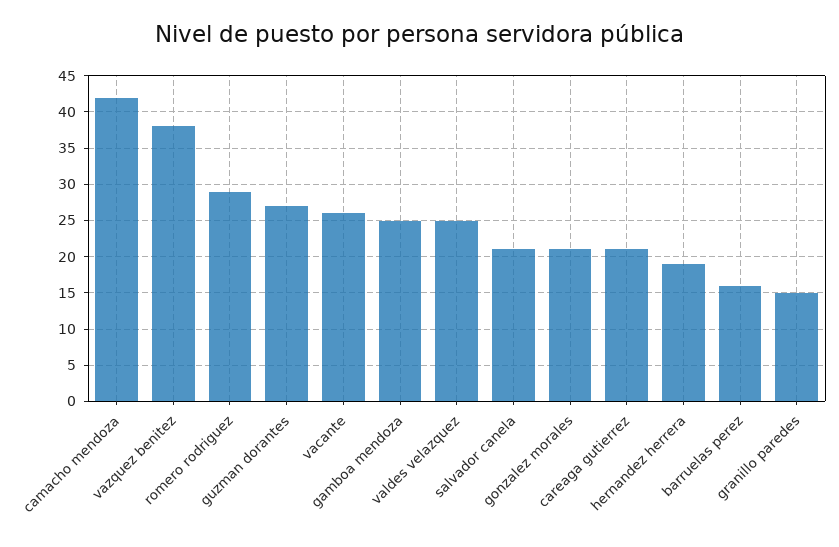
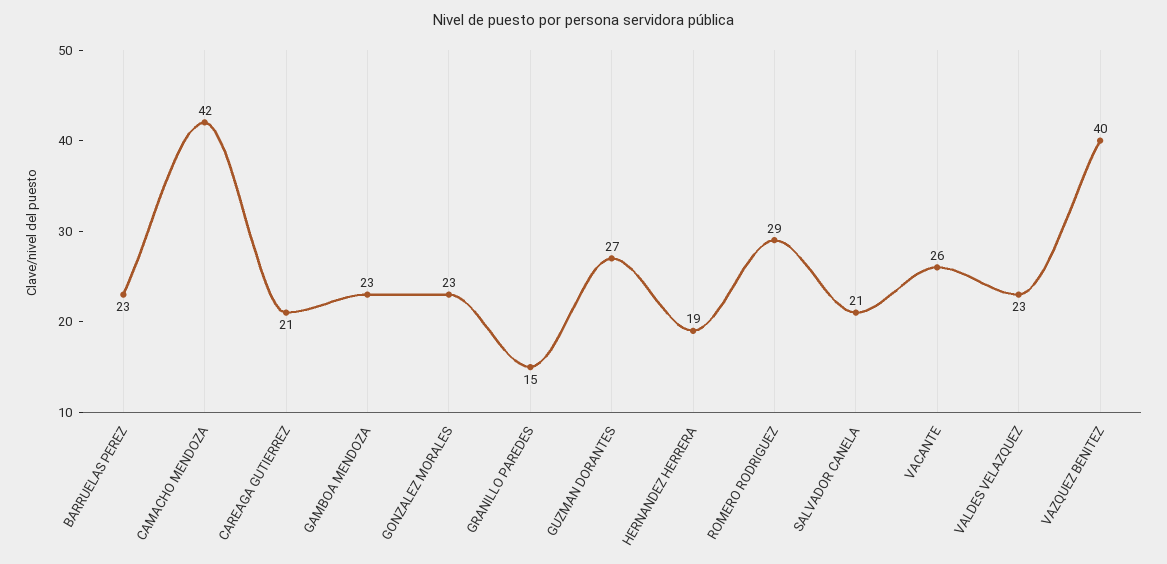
vazquez benitez: 38 -> 40
gamboa mendoza: 25 -> 23
valdes velazquez: 25 -> 23
gonzalez morales: 21 -> 23
barruelas perez: 16 -> 23

